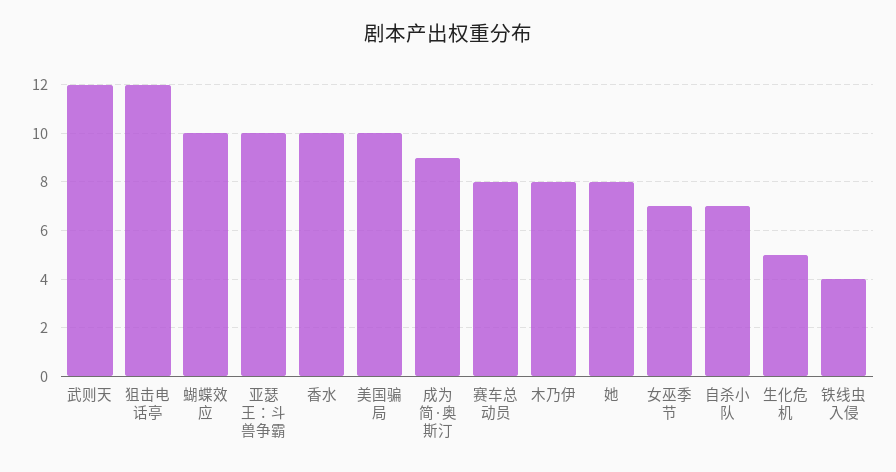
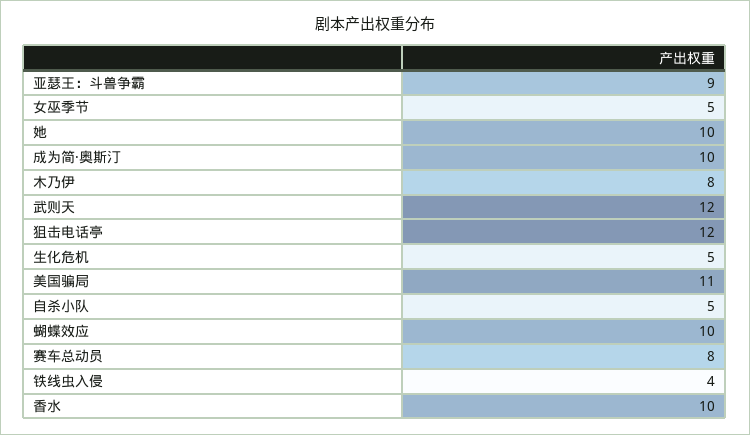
亚瑟王：斗兽争霸: 10 -> 9
美国骗局: 10 -> 11
成为简·奥斯汀: 9 -> 10
她: 8 -> 10
女巫季节: 7 -> 5
自杀小队: 7 -> 5

